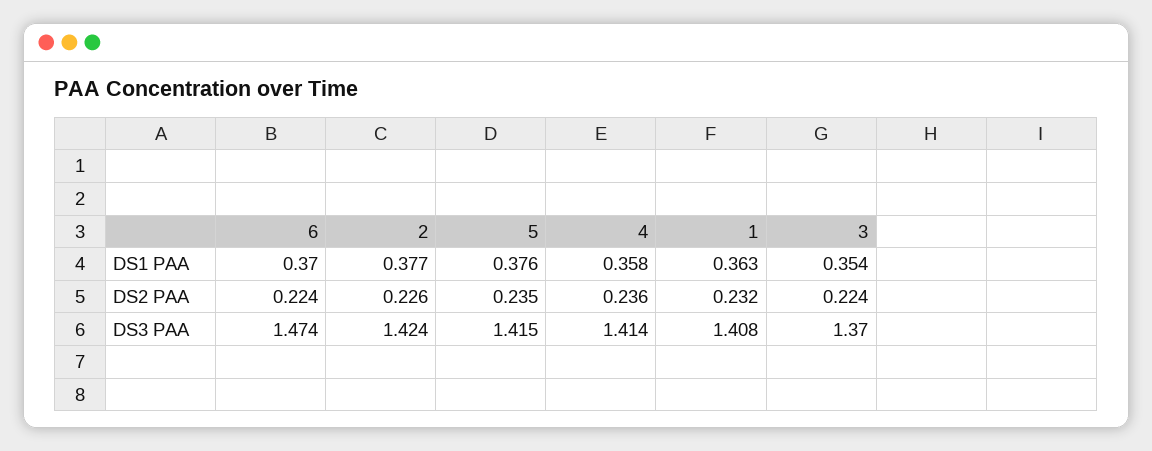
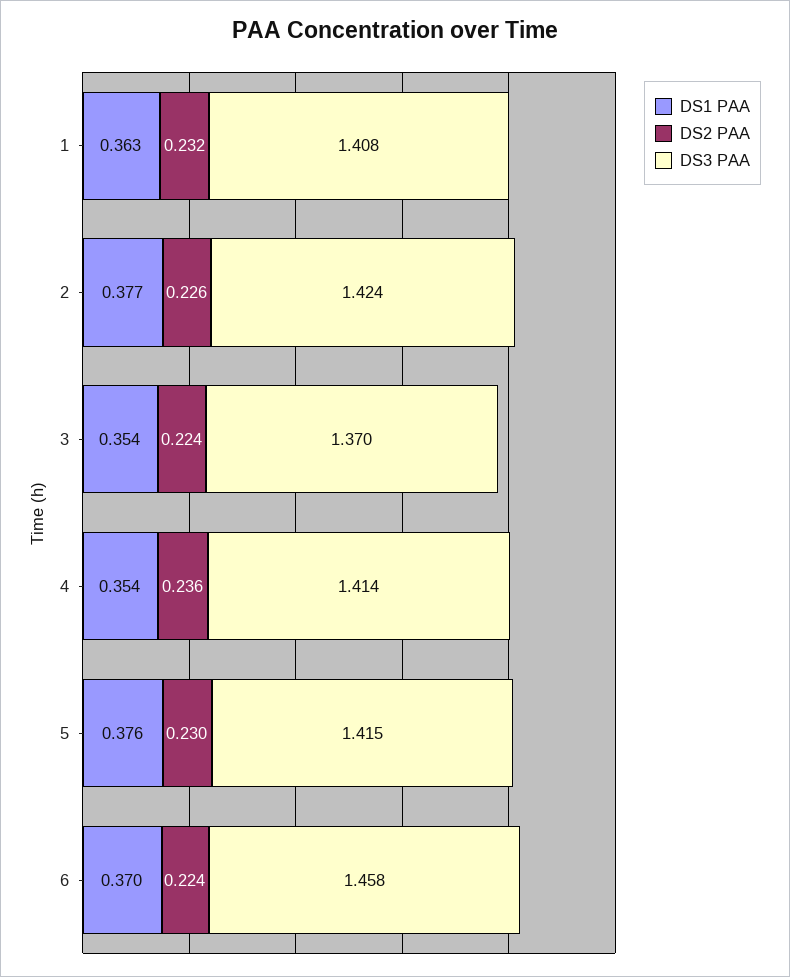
DS1 PAA, 4: 0.358 -> 0.354
DS2 PAA, 5: 0.235 -> 0.23
DS3 PAA, 6: 1.474 -> 1.458

